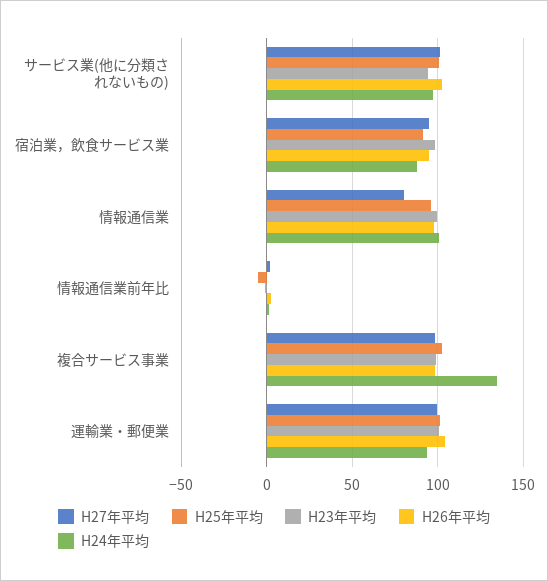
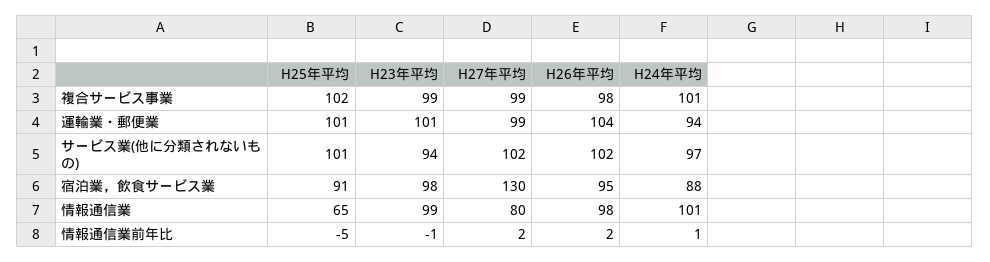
H27年平均, 宿泊業，飲食サービス業: 95 -> 130
H25年平均, 情報通信業: 95 -> 65
H24年平均, 複合サービス事業: 135 -> 101

